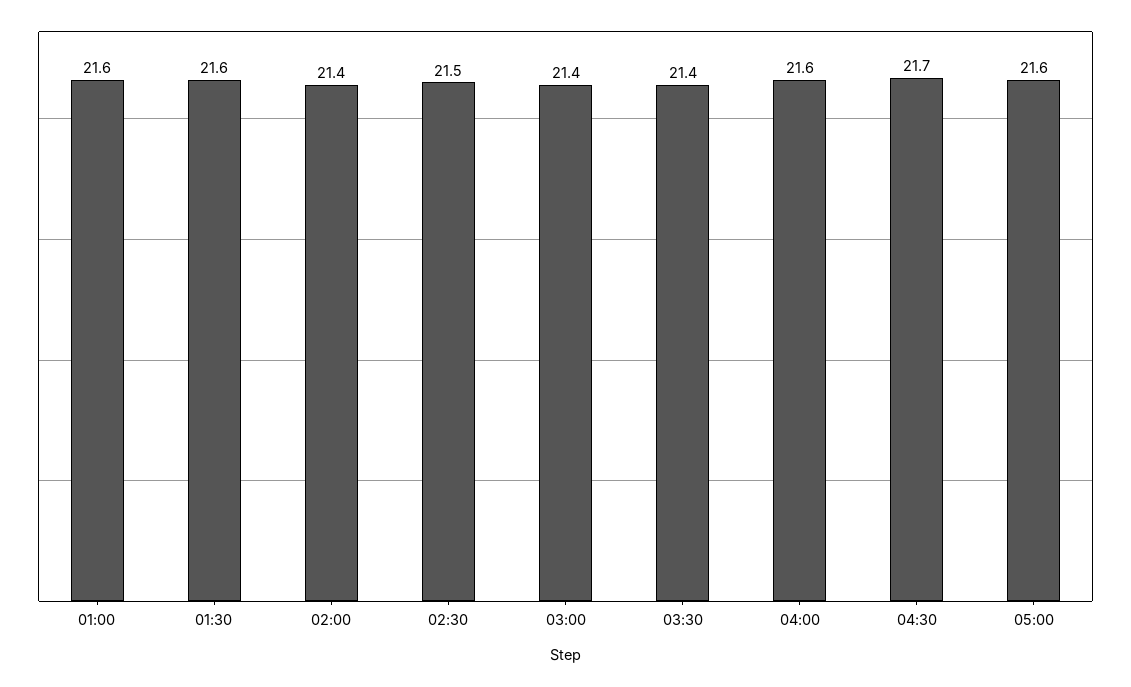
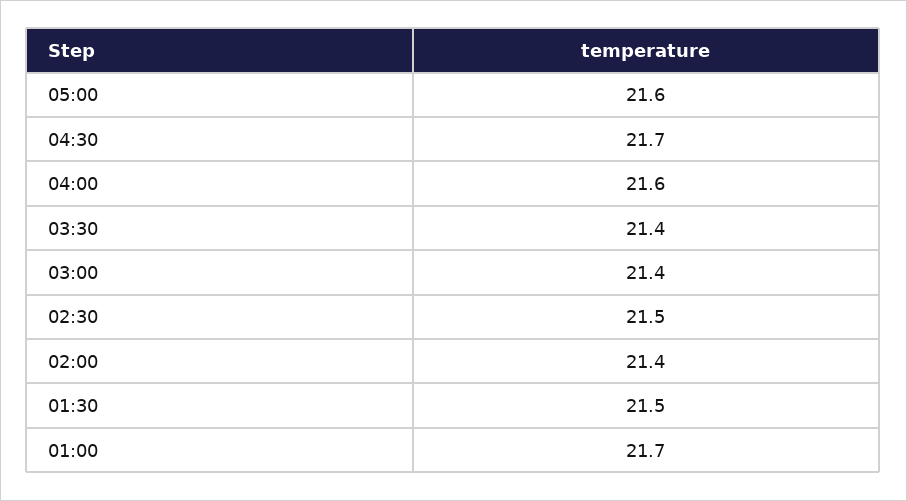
01:00: 21.6 -> 21.7
01:30: 21.6 -> 21.5

